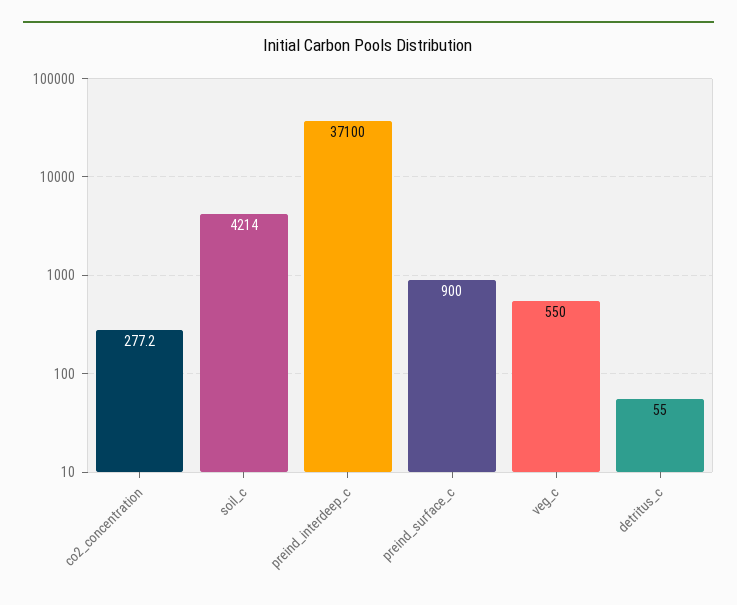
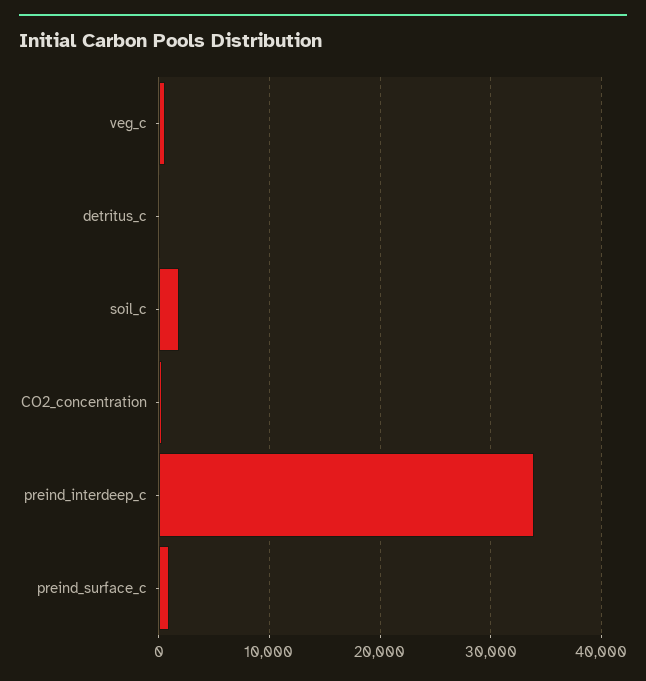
soil_c: 4214 -> 2000
preind_interdeep_c: 37100 -> 34000

